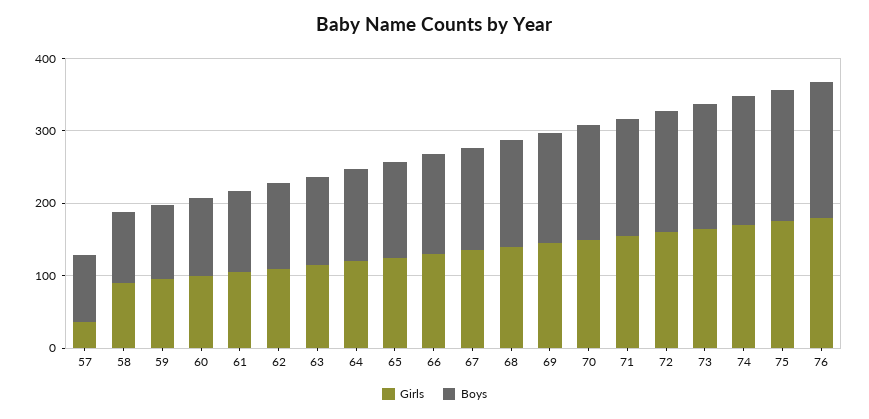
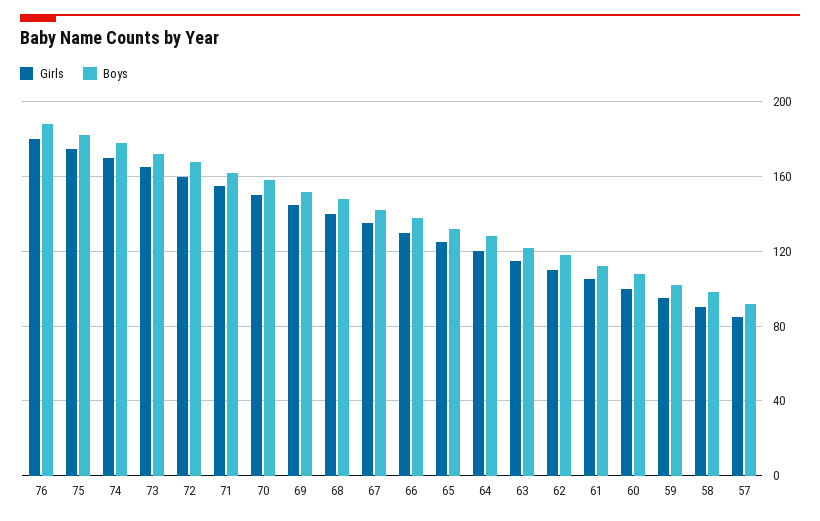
Girls, 57: 40 -> 85

